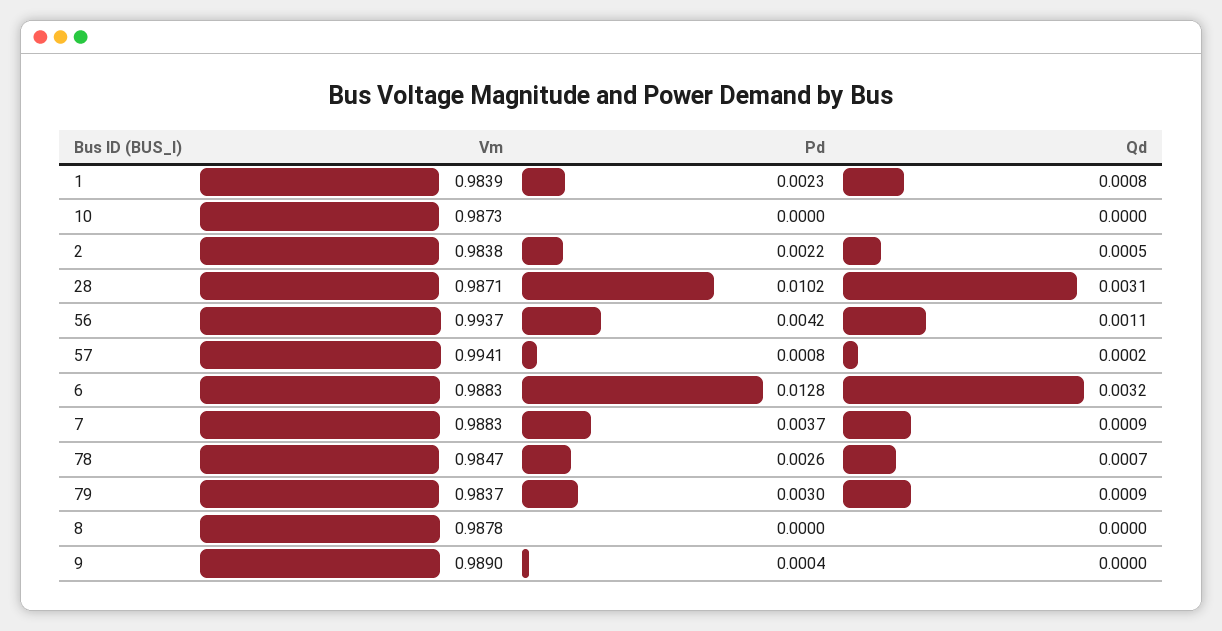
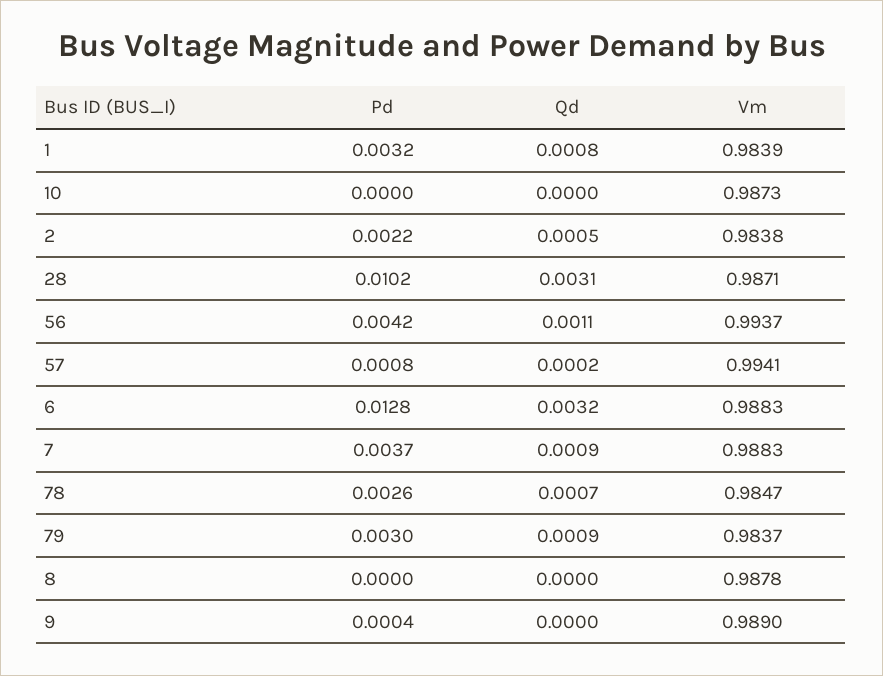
Pd, 1: 0.0023 -> 0.0032

